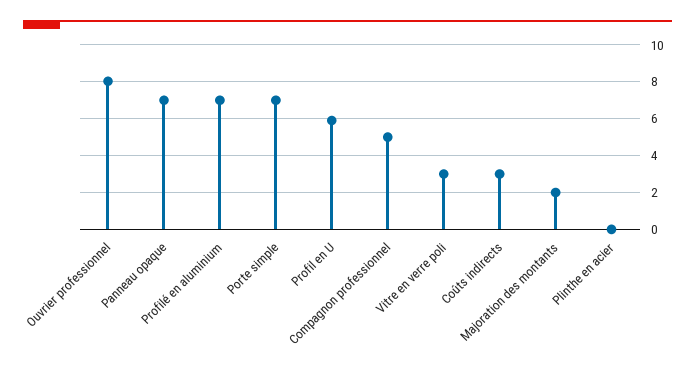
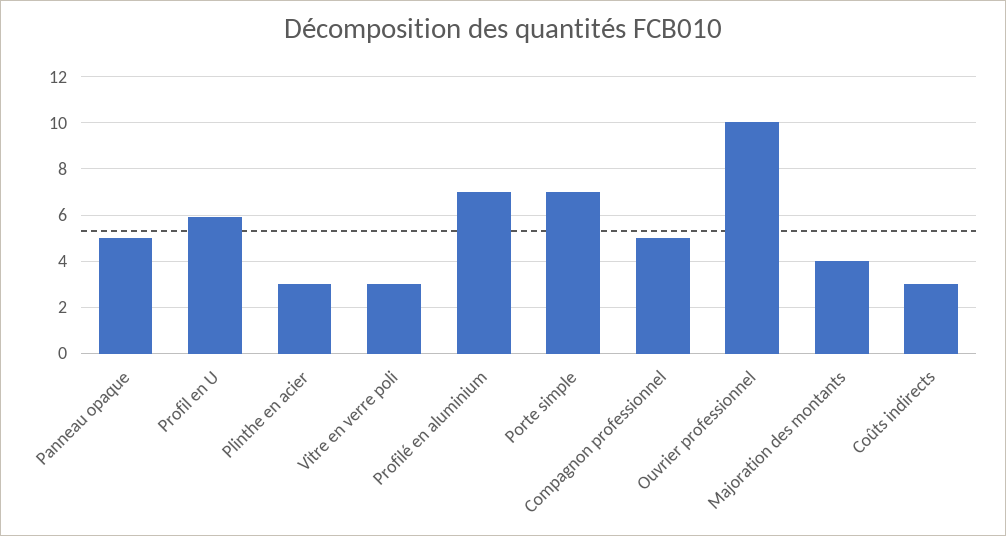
Ouvrier professionnel: 8 -> 10
Panneau opaque: 7 -> 5
Majoration des montants: 2 -> 4
Plinthe en acier: 0 -> 3

